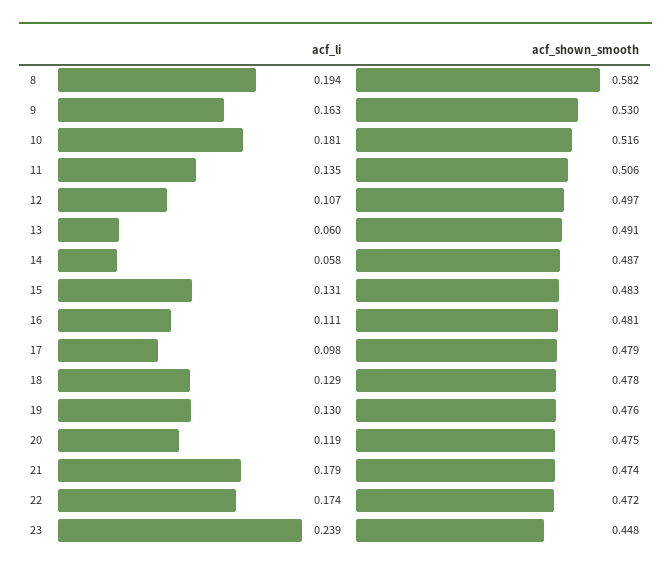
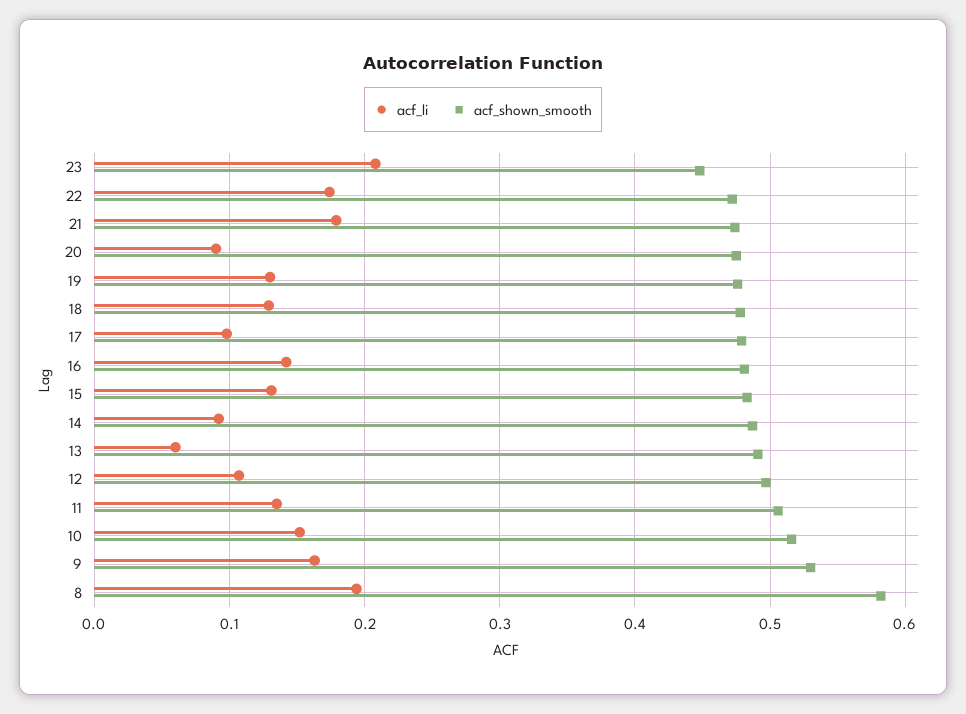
acf_li, 10: 0.181 -> 0.15
acf_li, 14: 0.058 -> 0.09
acf_li, 16: 0.111 -> 0.14
acf_li, 20: 0.119 -> 0.09
acf_li, 23: 0.239 -> 0.21

